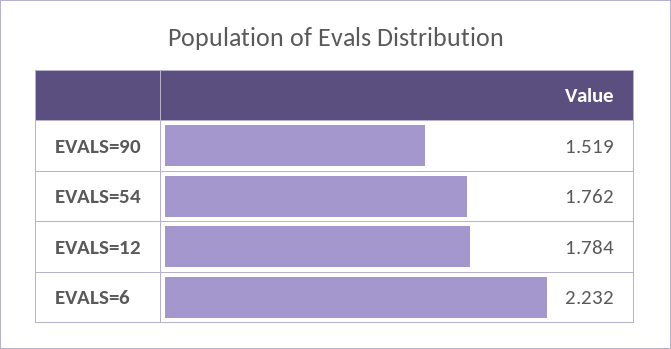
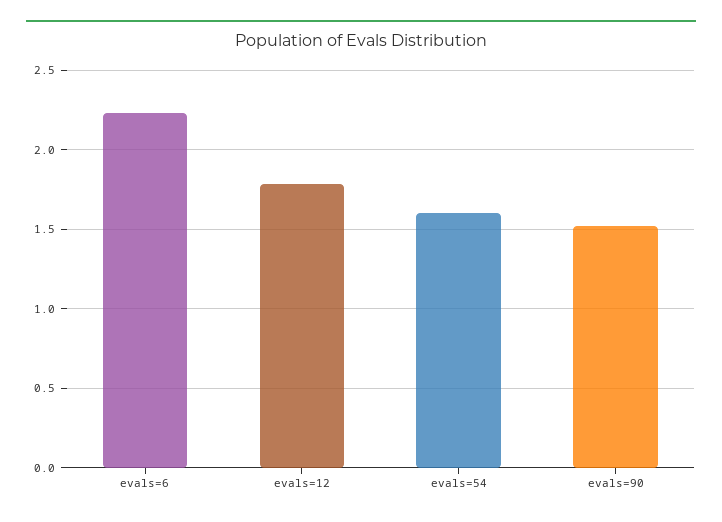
EVALS=54: 1.762 -> 1.6

